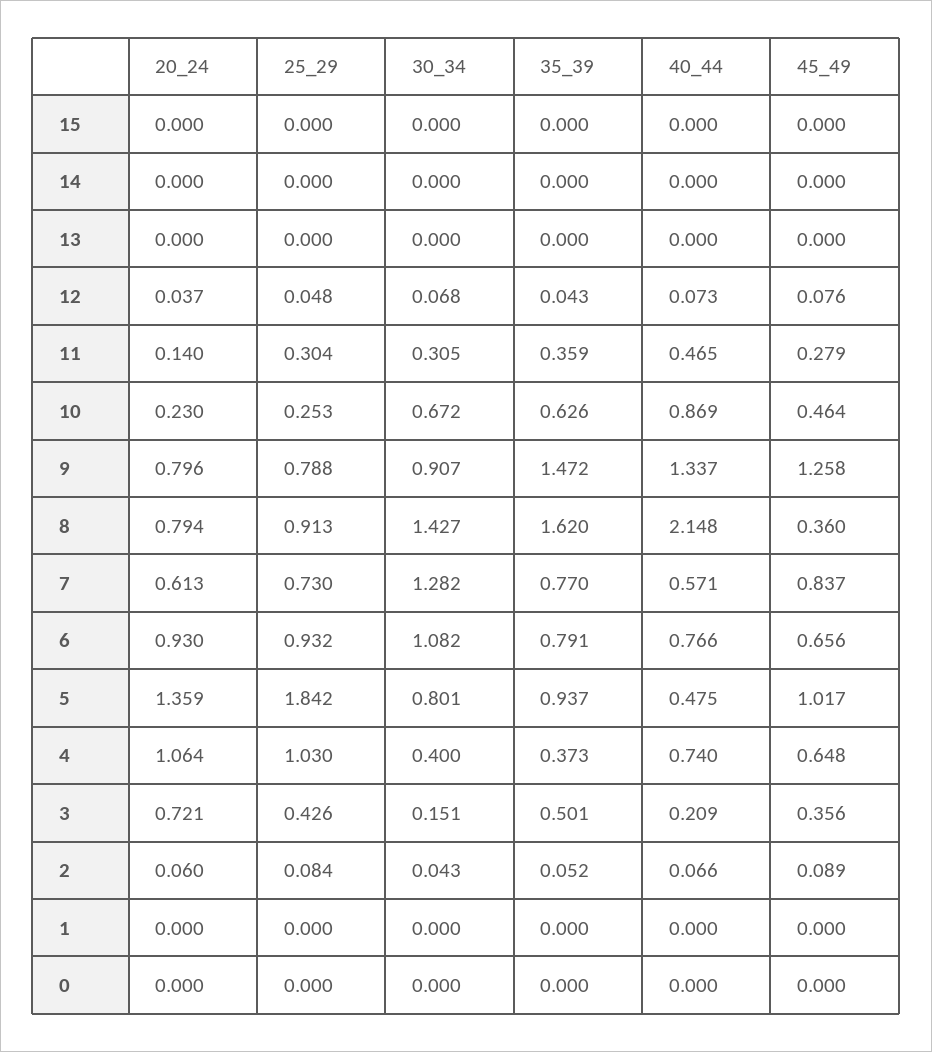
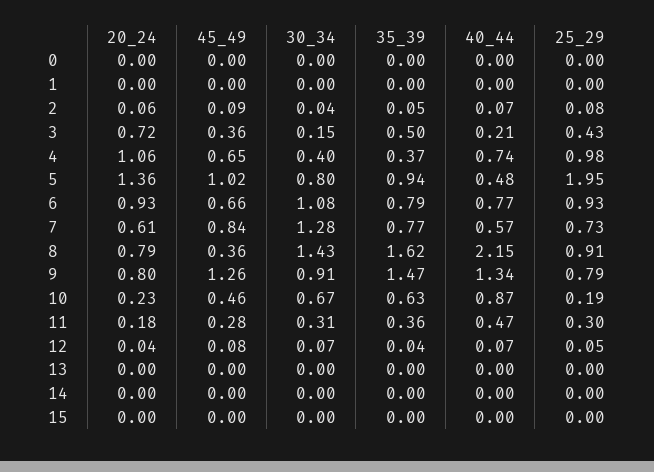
20_24, 11: 0.14 -> 0.18
25_29, 10: 0.253 -> 0.19
25_29, 5: 1.842 -> 1.95
25_29, 4: 1.03 -> 0.98

